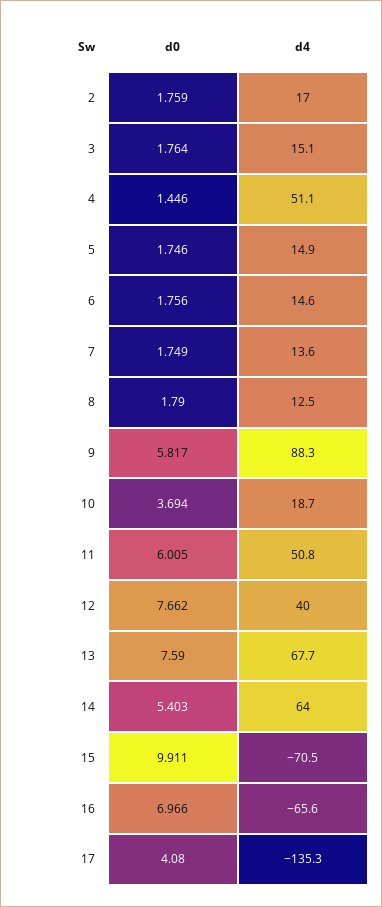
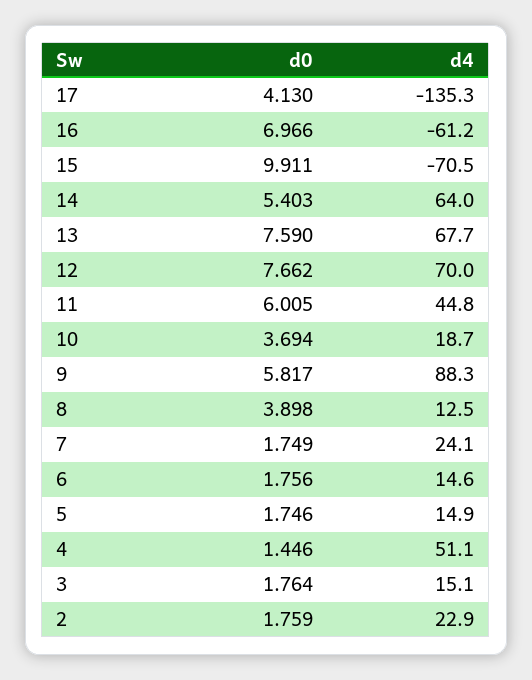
d4, 2: 17 -> 22.9
d4, 7: 13.6 -> 24.1
d0, 8: 1.79 -> 3.898
d4, 11: 50.8 -> 44.8
d4, 12: 40 -> 70
d4, 16: -65.6 -> -61.2
d0, 17: 4.08 -> 4.13

